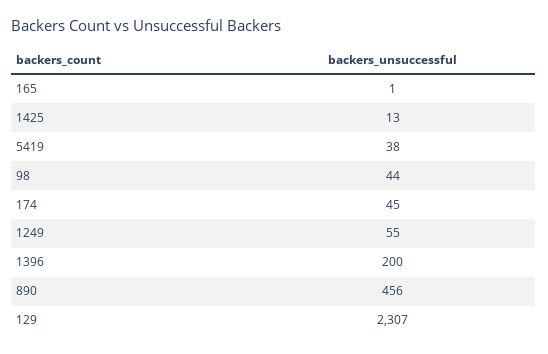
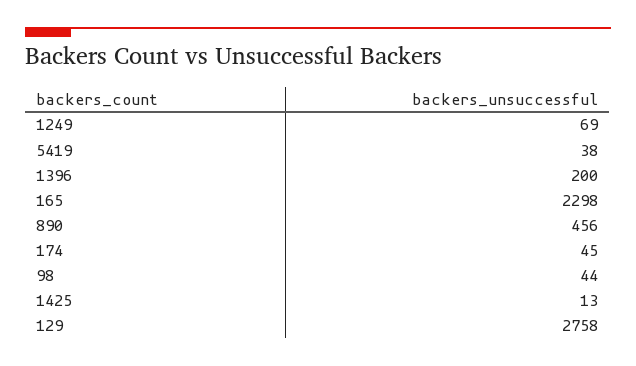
165: 1 -> 2298
1249: 55 -> 69
129: 2307 -> 2758

